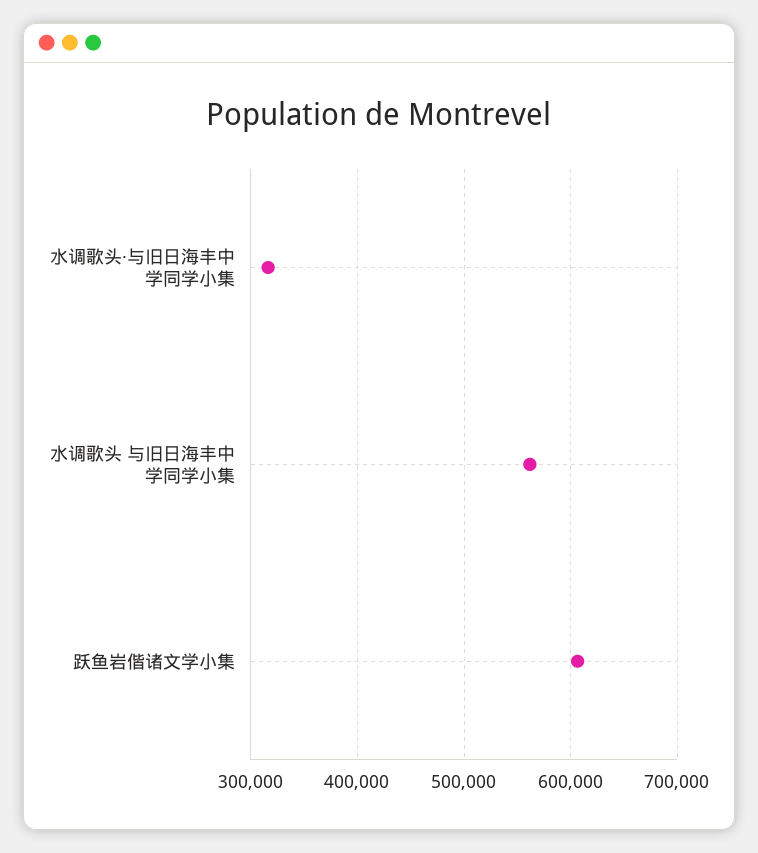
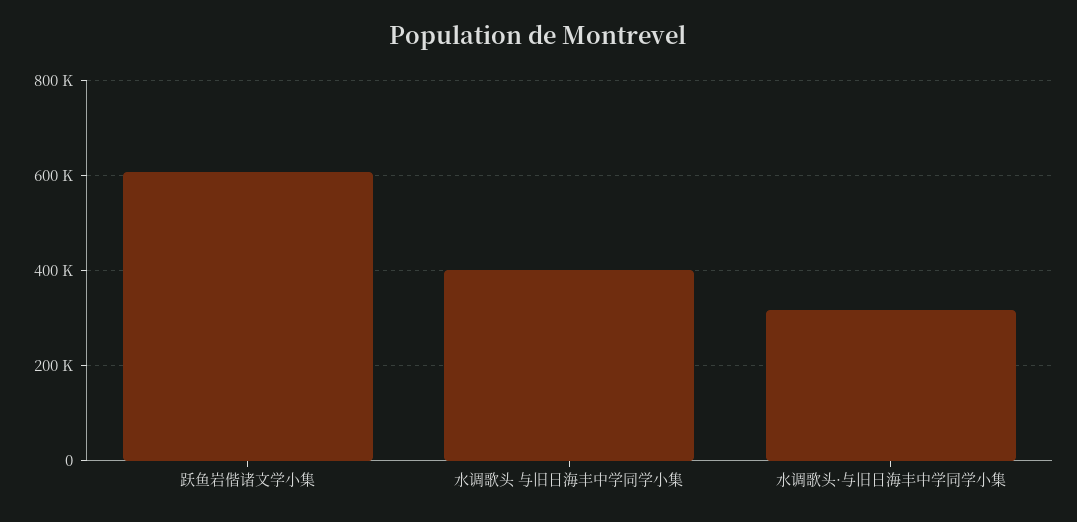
水调歌头 与旧日海丰中学同学小集: 560000 -> 400000

